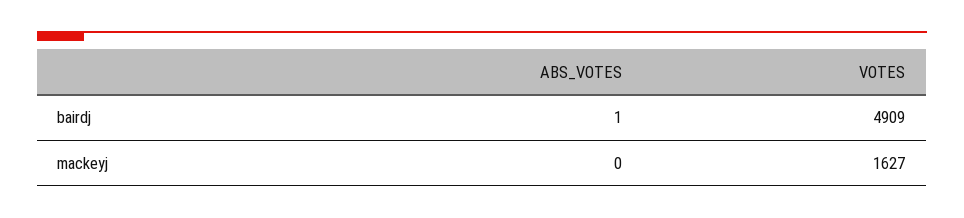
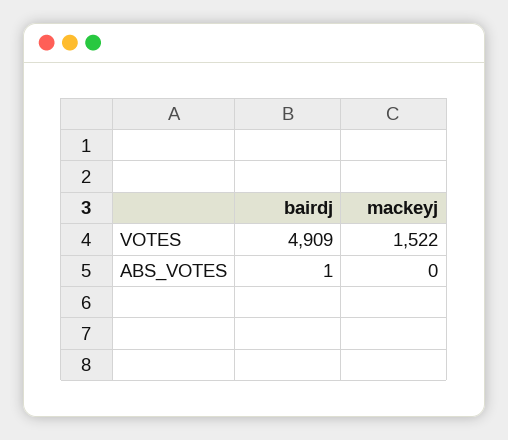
VOTES, mackeyj: 1627 -> 1522

